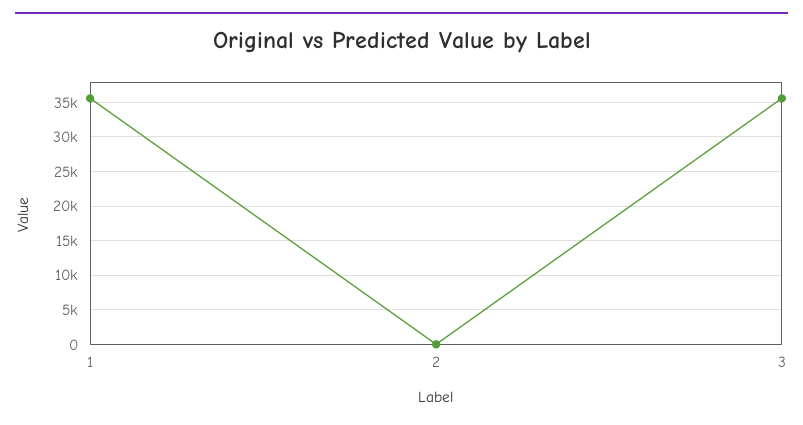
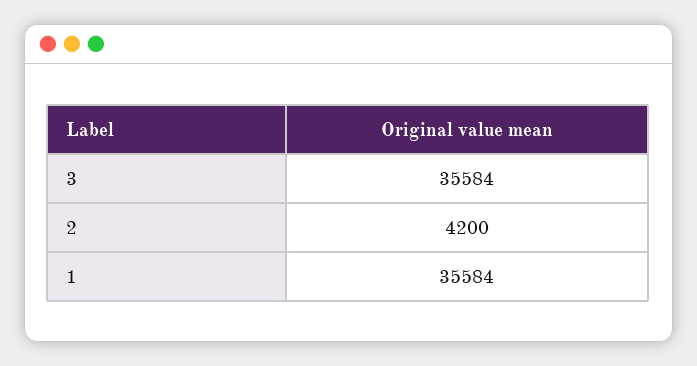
2: 0 -> 4200

